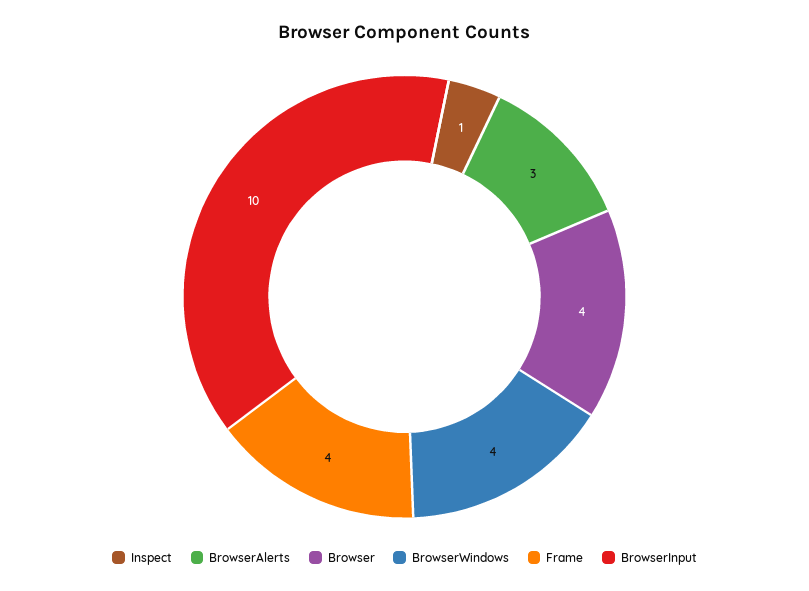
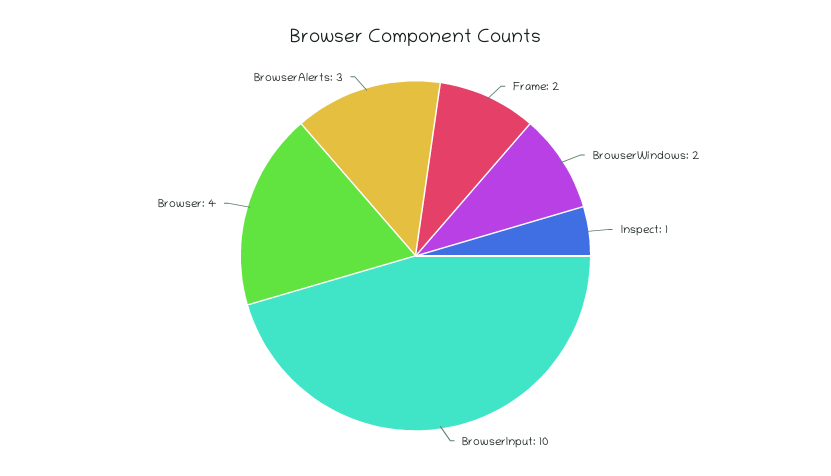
BrowserWindows: 4 -> 2
Frame: 4 -> 2

